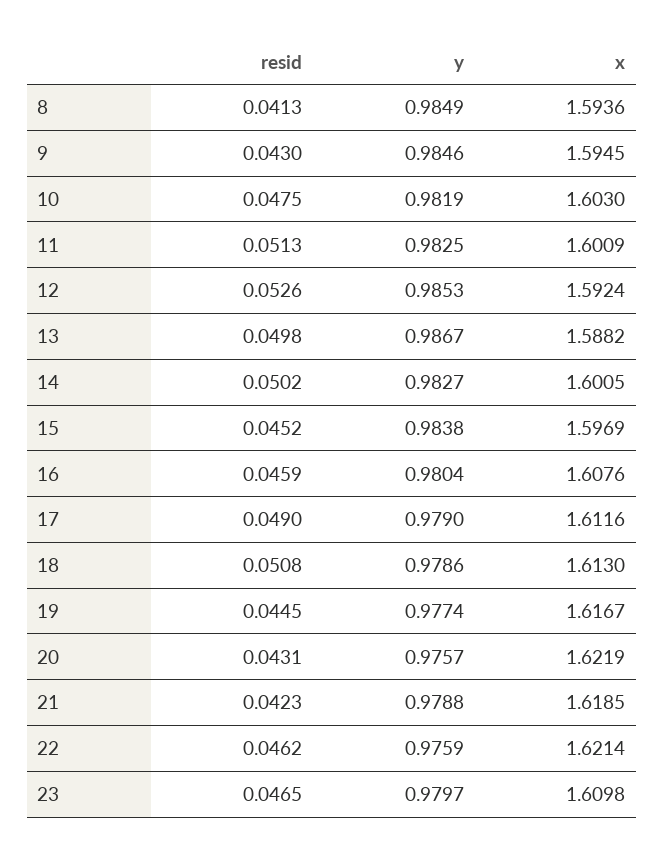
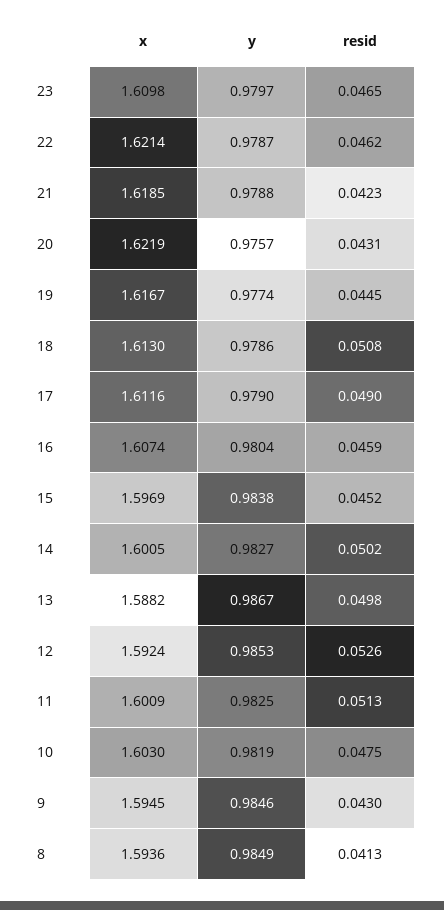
x, 16: 1.6076 -> 1.6074
y, 22: 0.9759 -> 0.9787

